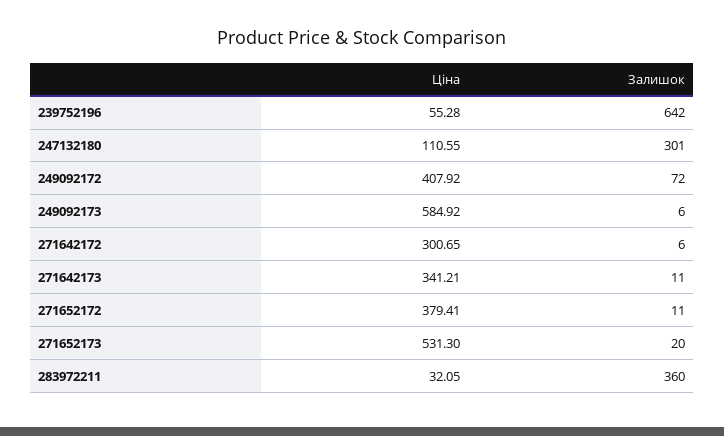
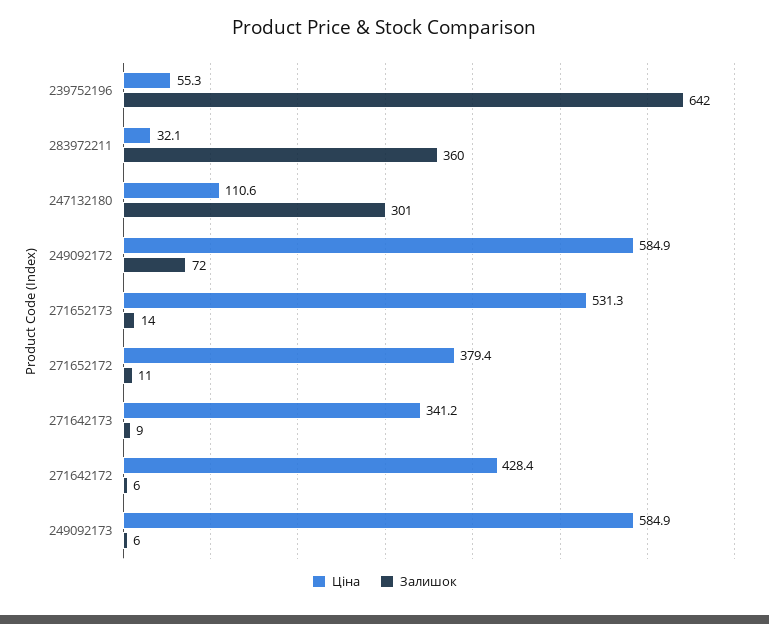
Ціна, 249092172: 407.92 -> 584.9
Ціна, 271642172: 300.65 -> 428.4
Залишок, 271642173: 11 -> 9
Залишок, 271652173: 20 -> 14

